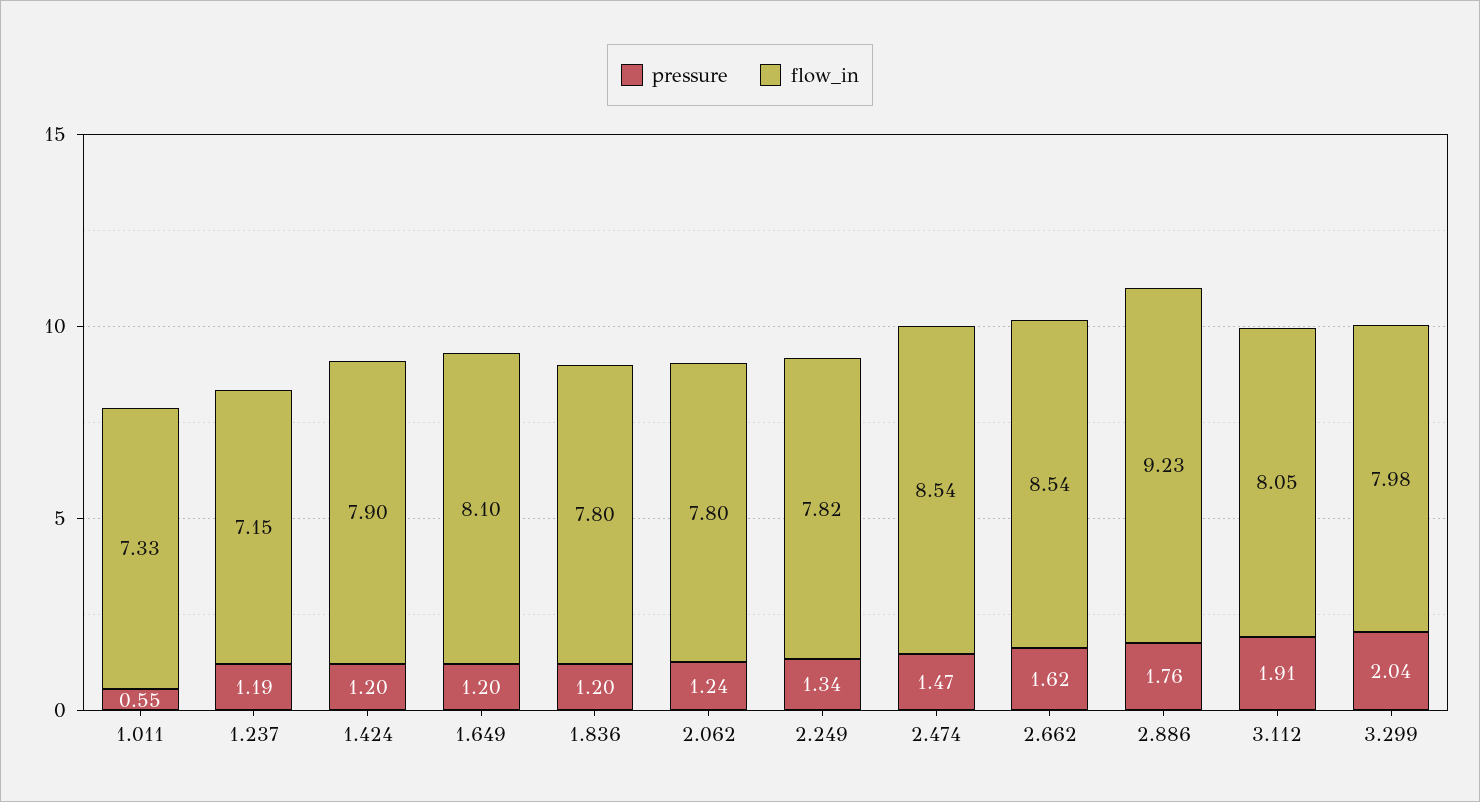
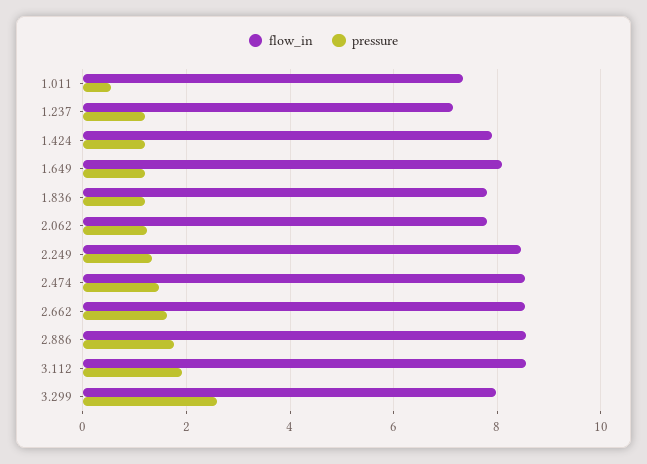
flow_in, 2.249: 7.82 -> 8.4
flow_in, 2.886: 9.23 -> 8.6
flow_in, 3.112: 8.05 -> 8.6
pressure, 3.299: 2.04 -> 2.6

